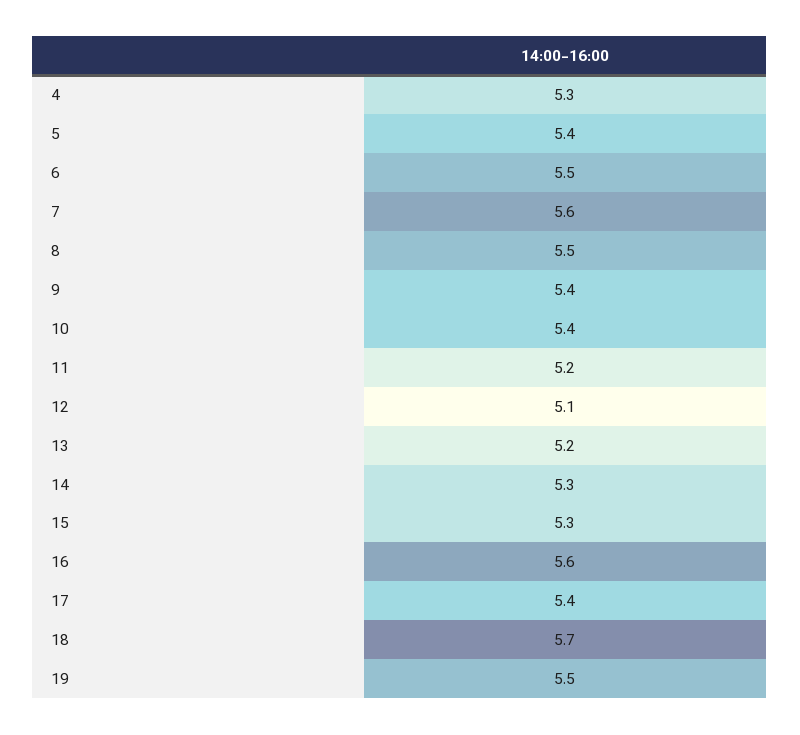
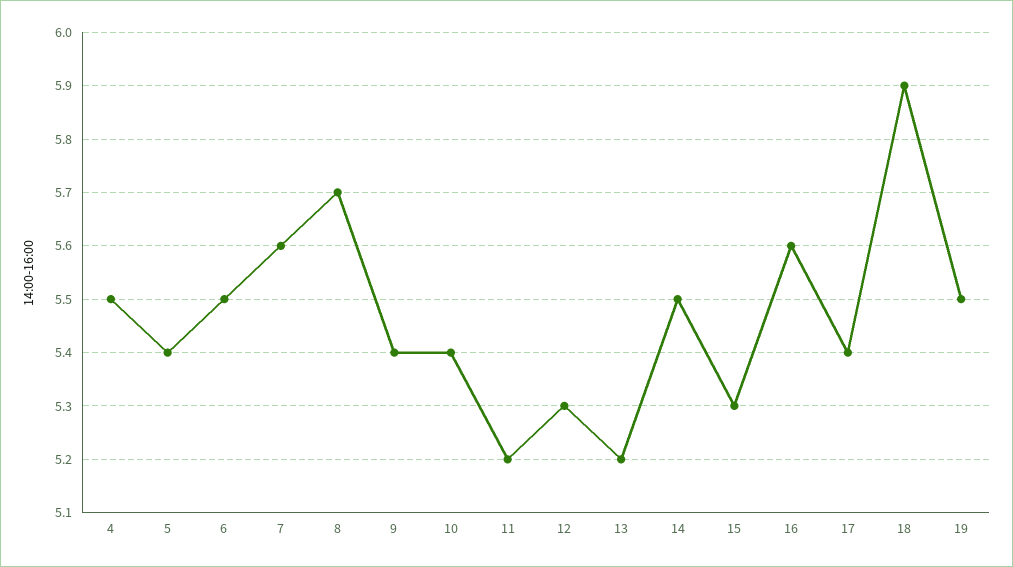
4: 5.3 -> 5.5
8: 5.5 -> 5.7
12: 5.1 -> 5.3
14: 5.3 -> 5.5
18: 5.7 -> 5.9

